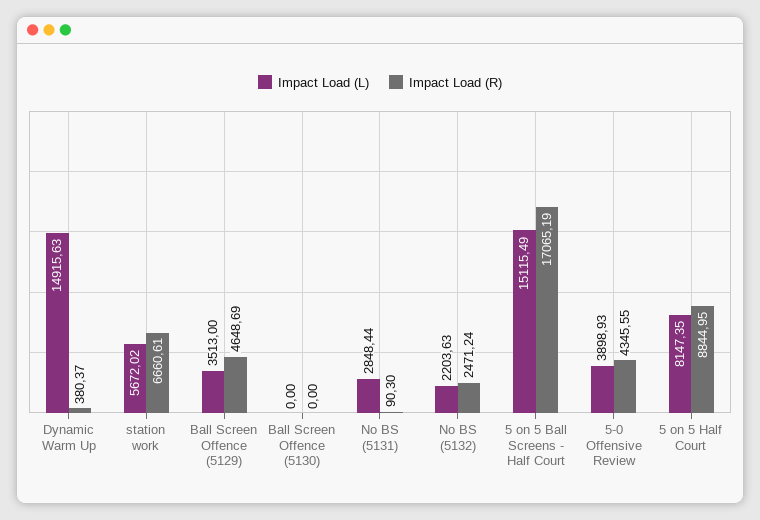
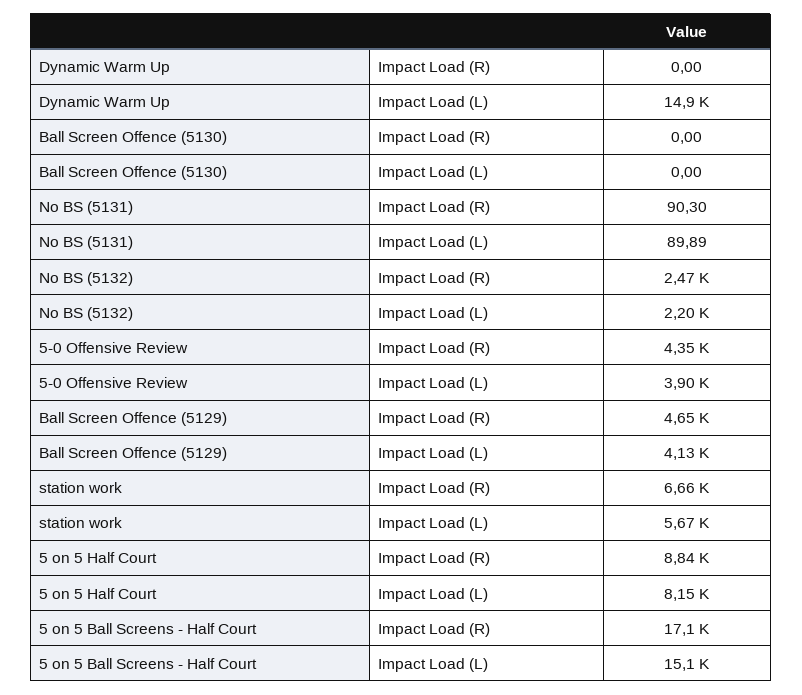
Impact Load (R), Dynamic Warm Up: 380.37 -> 0
Impact Load (L), Ball Screen Offence (5129): 3513 -> 4130
Impact Load (L), No BS (5131): 2848.44 -> 89.89

